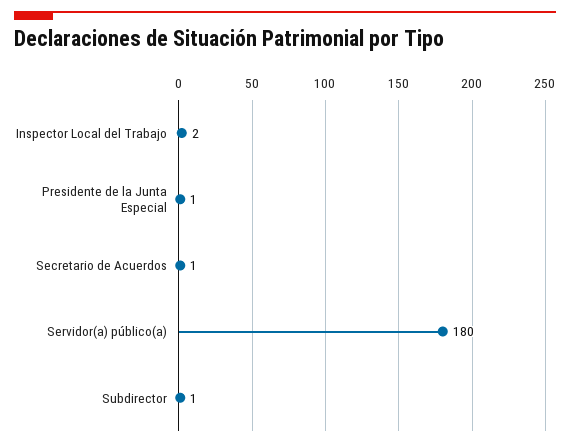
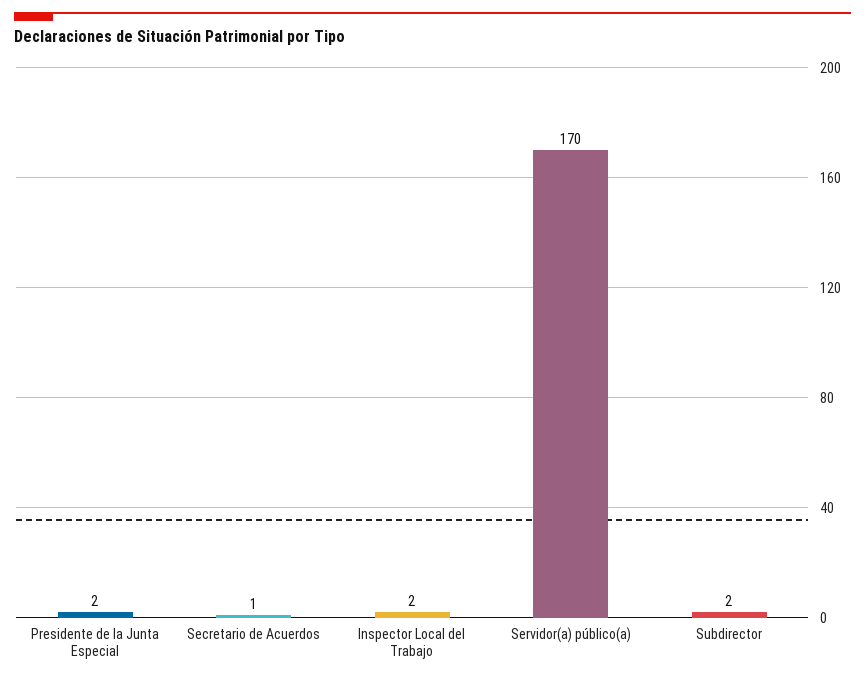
Presidente de la Junta Especial: 1 -> 2
Servidor(a) público(a): 180 -> 170
Subdirector: 1 -> 2

